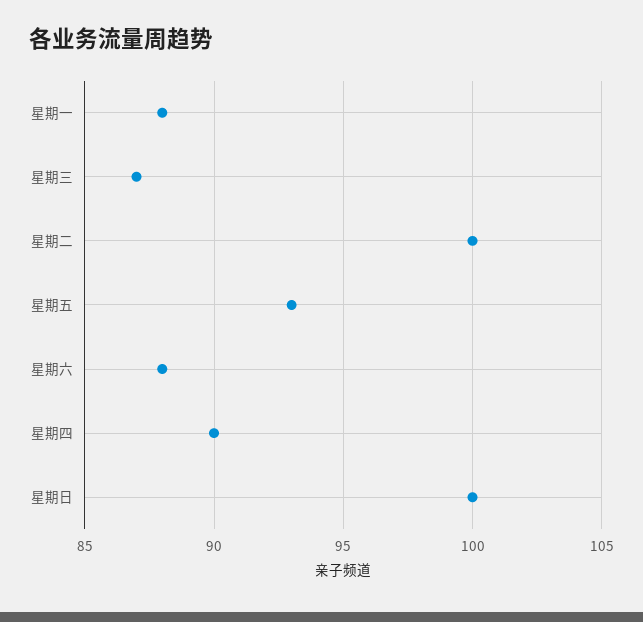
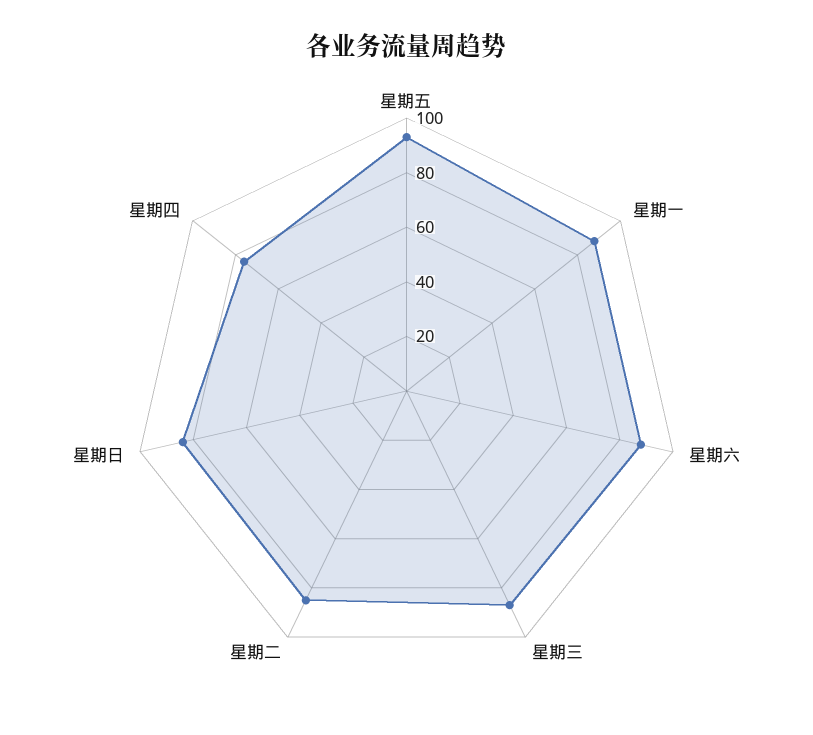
星期二: 100 -> 85
星期四: 90 -> 75
星期日: 100 -> 85

